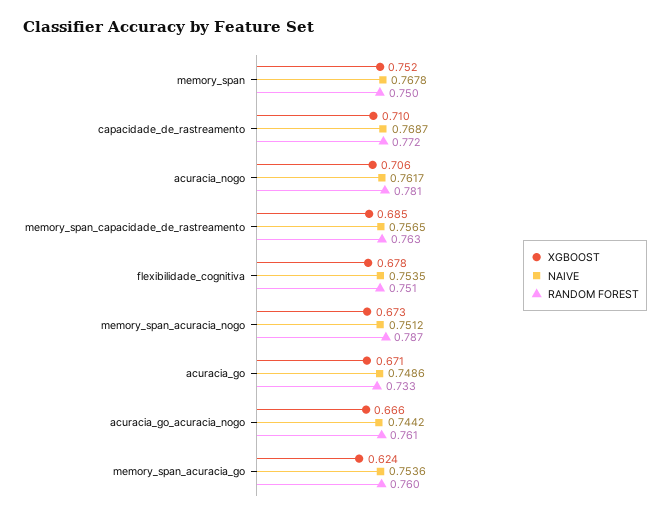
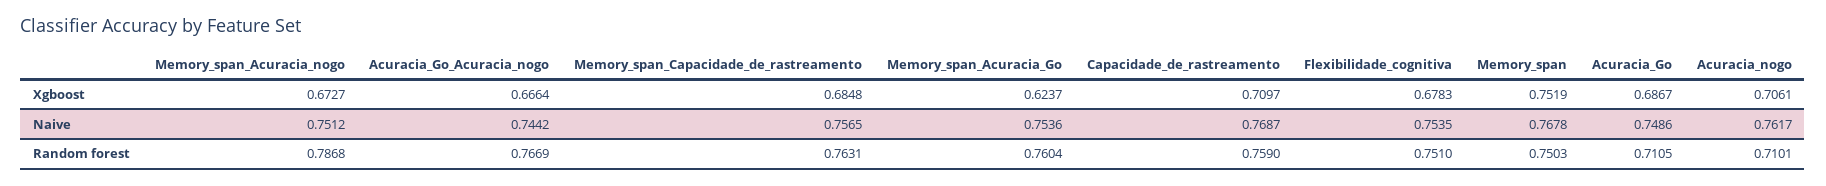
RANDOM FOREST, capacidade_de_rastreamento: 0.772 -> 0.759
RANDOM FOREST, acuracia_nogo: 0.781 -> 0.7101
XGBOOST, acuracia_go: 0.671 -> 0.6867
RANDOM FOREST, acuracia_go: 0.733 -> 0.7105
RANDOM FOREST, acuracia_go_acuracia_nogo: 0.761 -> 0.7669

